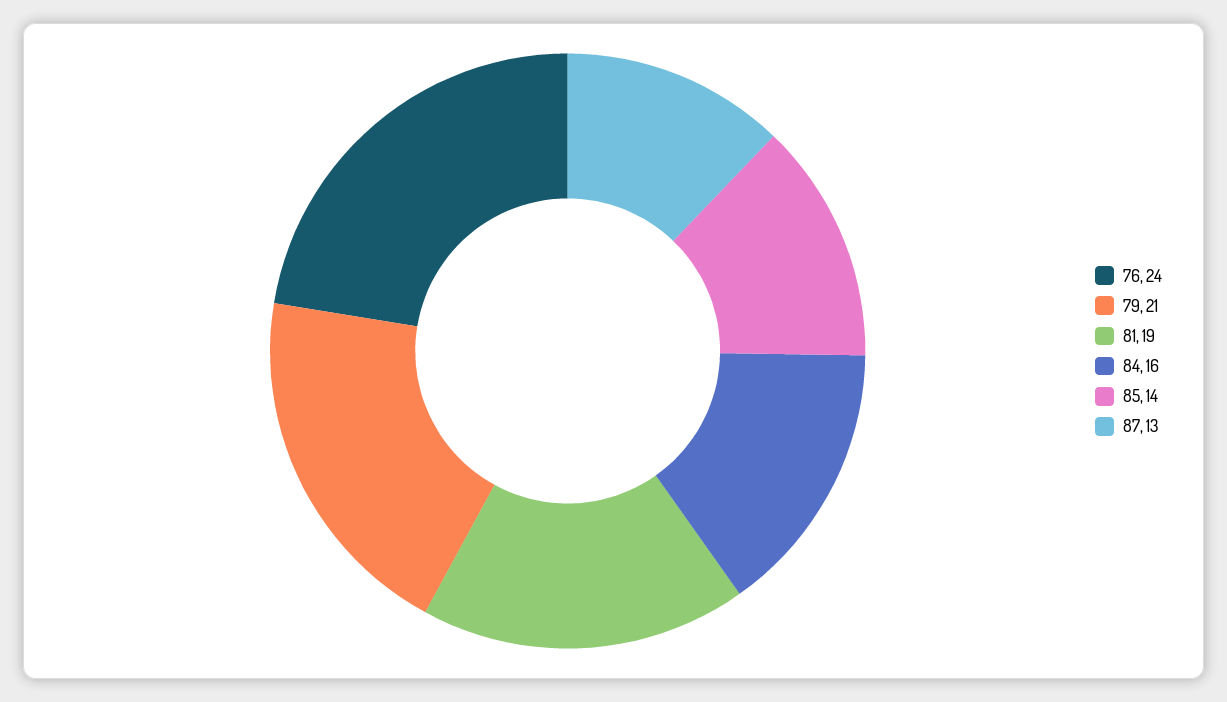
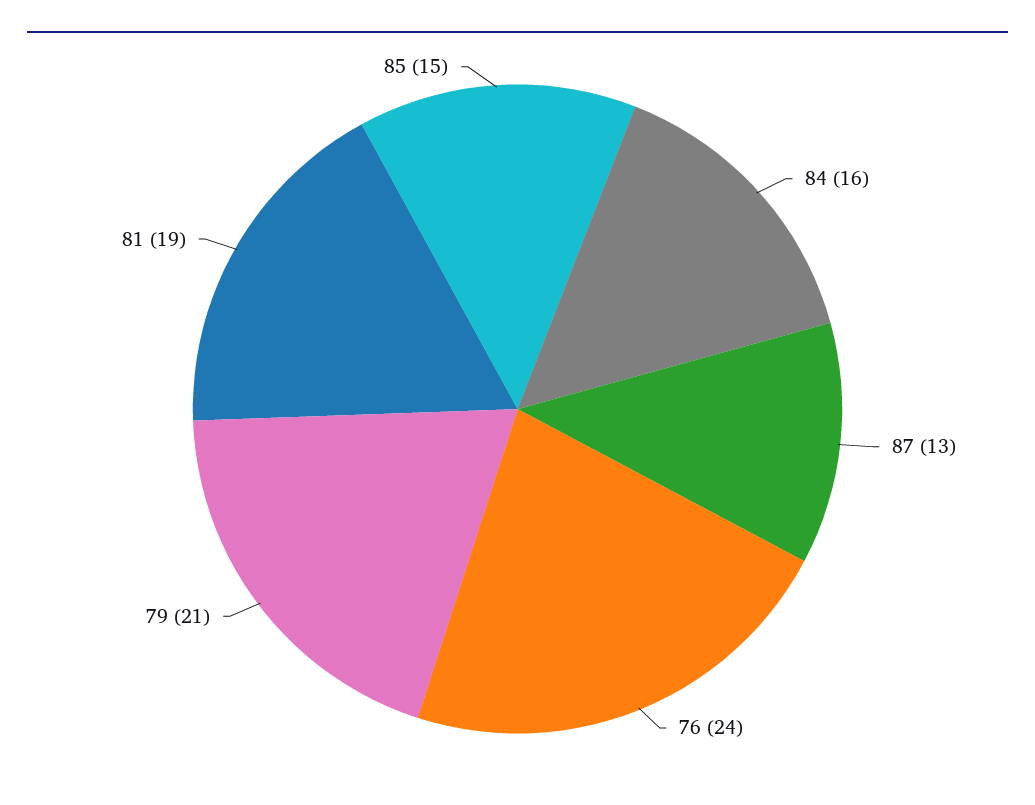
85: 14 -> 15

